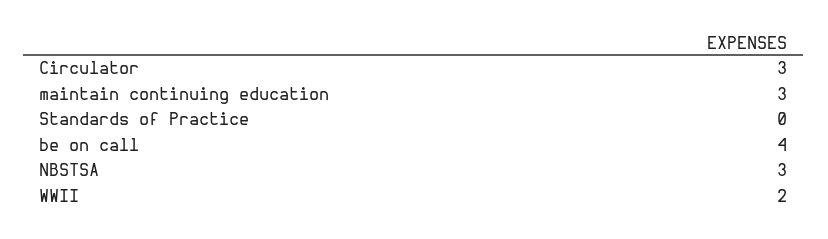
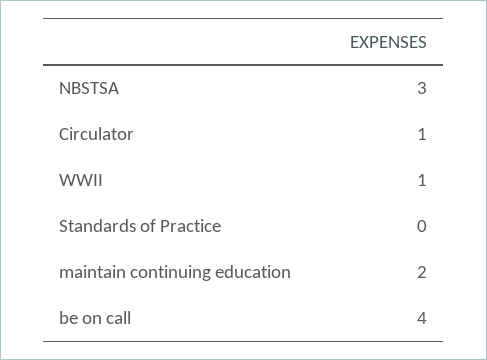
Circulator: 3 -> 1
maintain continuing education: 3 -> 2
WWII: 2 -> 1

